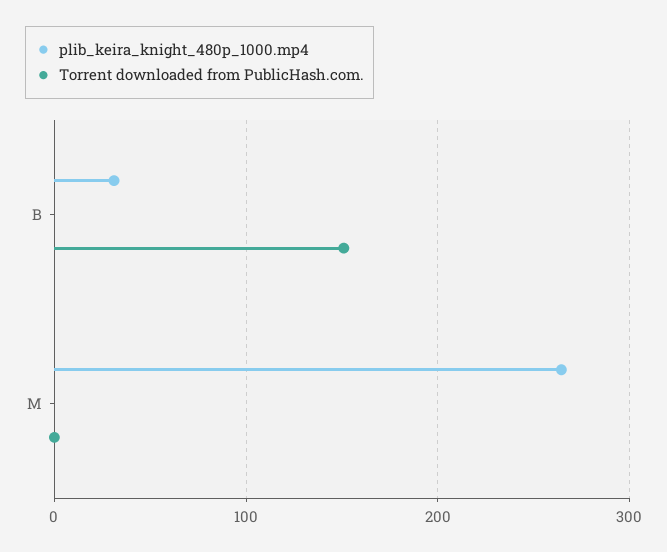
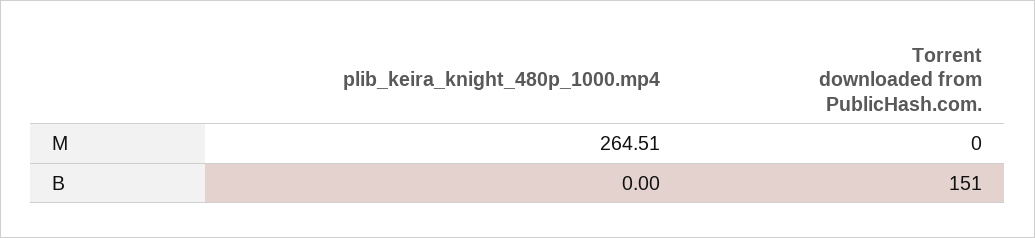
plib_keira_knight_480p_1000.mp4, B: 30 -> 0

